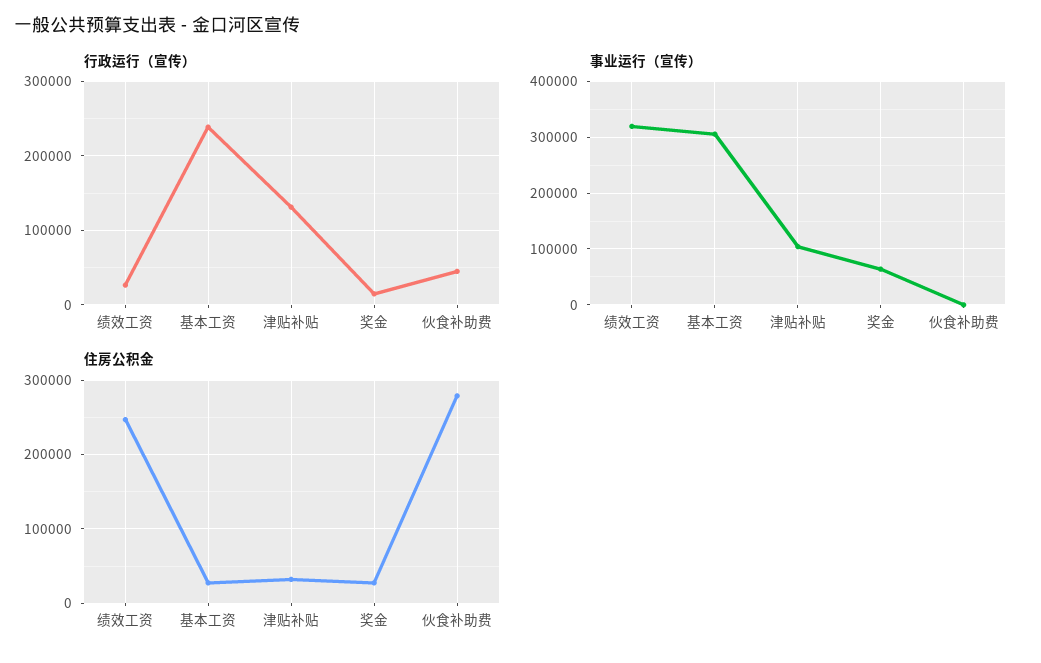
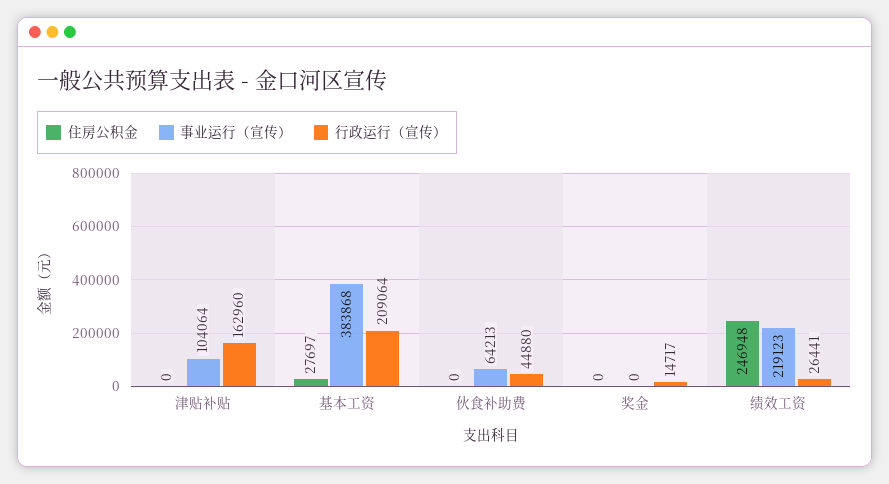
行政运行（宣传）, 基本工资: 240000 -> 209064
行政运行（宣传）, 津贴补贴: 130000 -> 162960
事业运行（宣传）, 绩效工资: 320000 -> 219123
事业运行（宣传）, 基本工资: 300000 -> 383868
事业运行（宣传）, 奖金: 60000 -> 0
事业运行（宣传）, 伙食补助费: 0 -> 64213
住房公积金, 津贴补贴: 30000 -> 0
住房公积金, 奖金: 30000 -> 0
住房公积金, 伙食补助费: 280000 -> 0

